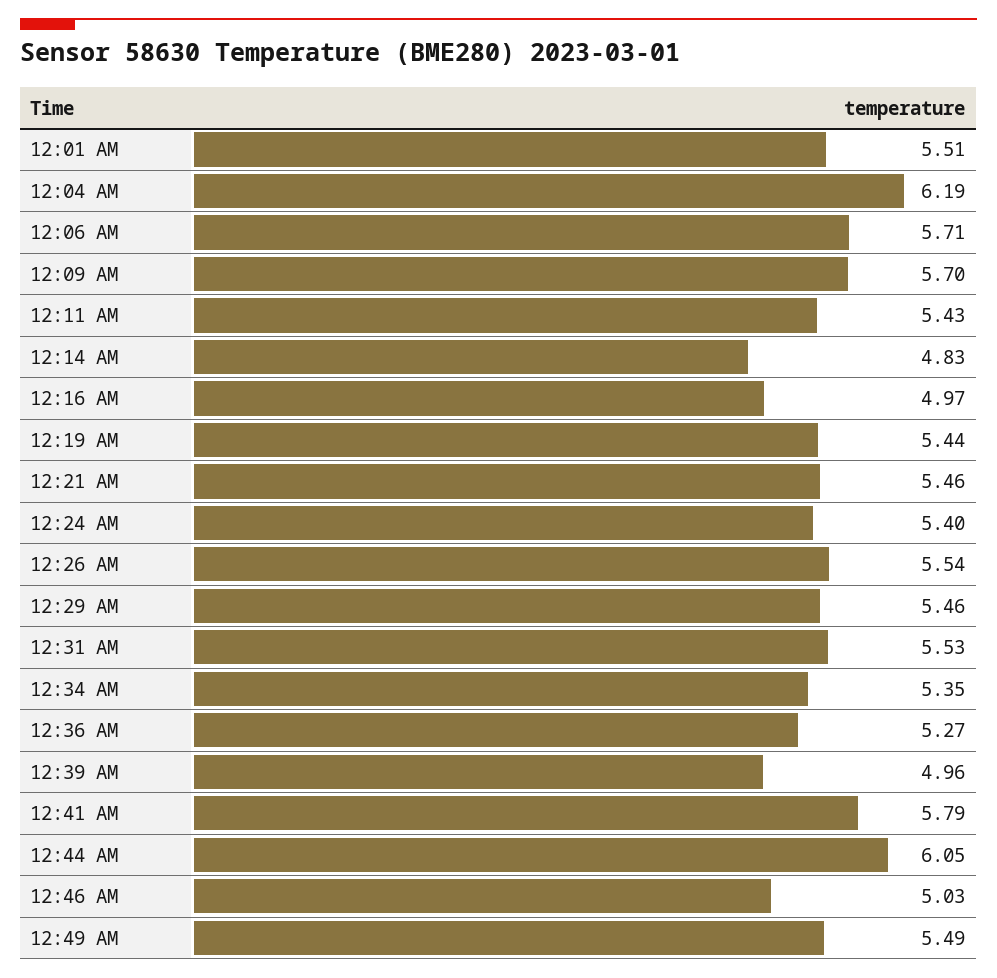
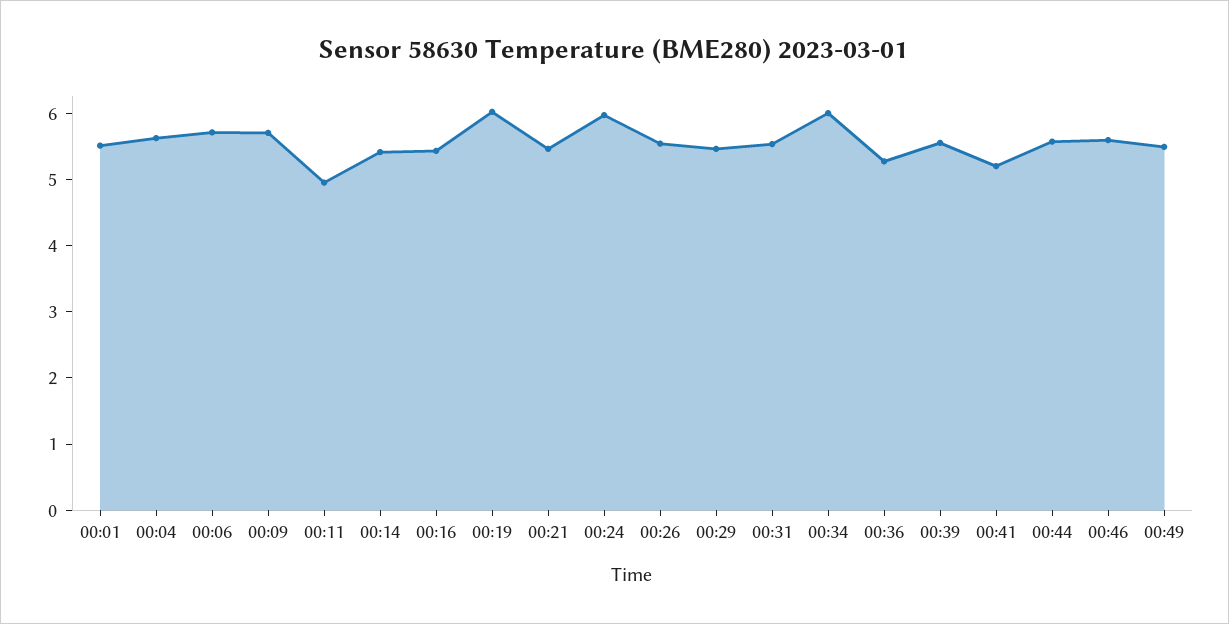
12:04 AM: 6.19 -> 5.6
12:11 AM: 5.43 -> 5
12:14 AM: 4.83 -> 5.4
12:16 AM: 4.97 -> 5.4
12:19 AM: 5.44 -> 6
12:24 AM: 5.4 -> 6
12:34 AM: 5.35 -> 6
12:39 AM: 4.96 -> 5.6
12:41 AM: 5.79 -> 5.2
12:44 AM: 6.05 -> 5.6
12:46 AM: 5.03 -> 5.6

